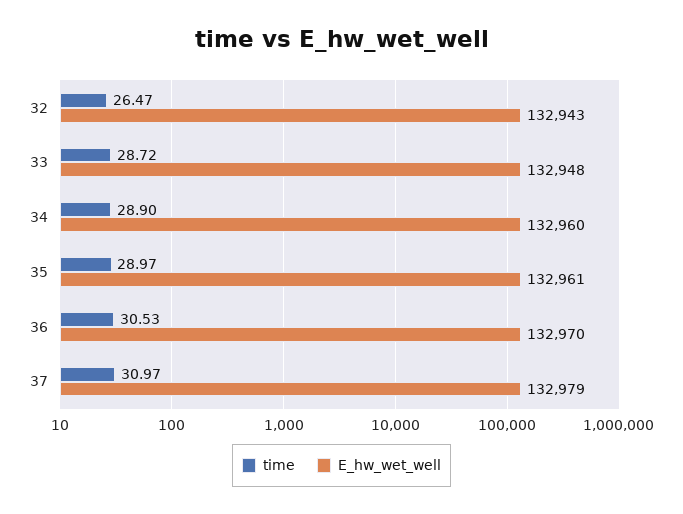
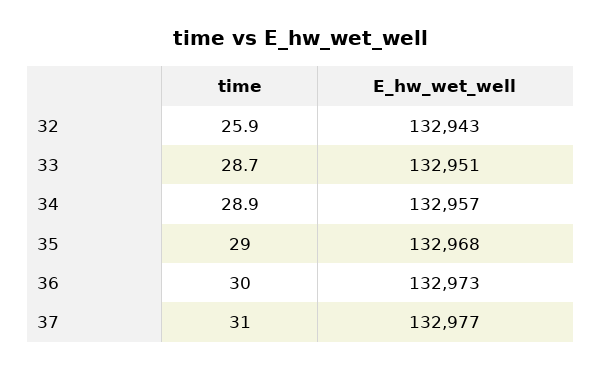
time, 32: 26.47 -> 25.9
E_hw_wet_well, 33: 132948 -> 132951
E_hw_wet_well, 34: 132960 -> 132957
E_hw_wet_well, 35: 132961 -> 132968
time, 36: 30.53 -> 30
E_hw_wet_well, 36: 132970 -> 132973
E_hw_wet_well, 37: 132979 -> 132977

